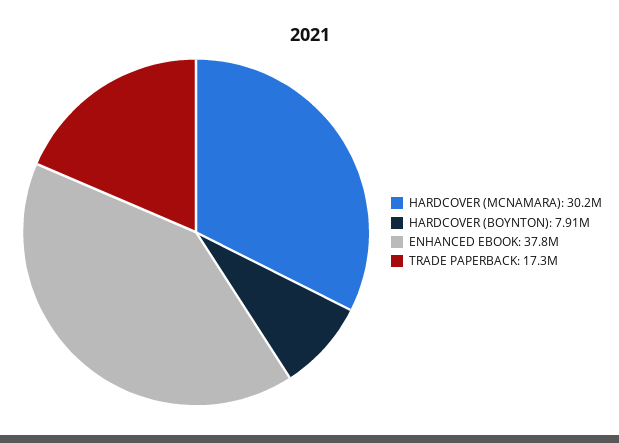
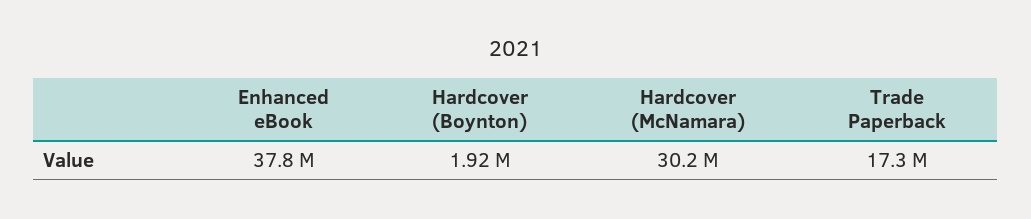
HARDCOVER (BOYNTON): 7910000 -> 1920000

